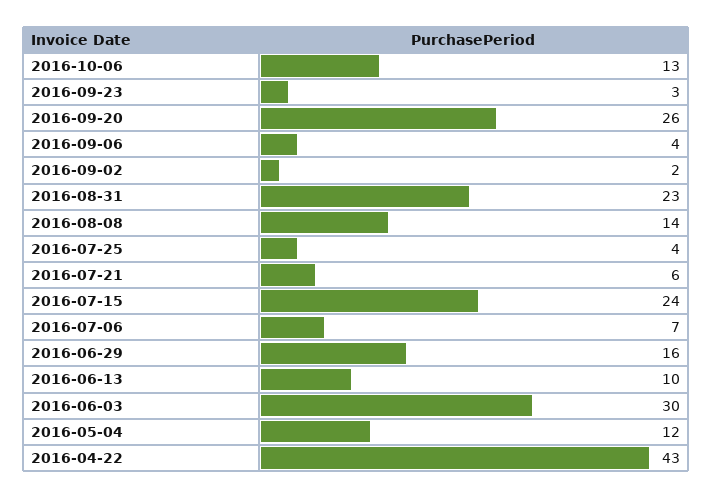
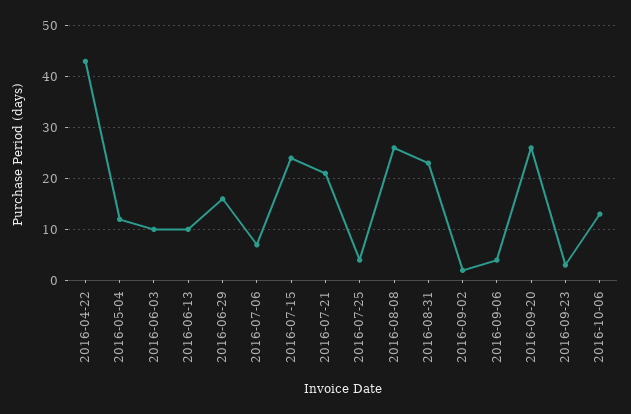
2016-08-08: 14 -> 25
2016-07-21: 6 -> 20
2016-06-03: 30 -> 10

